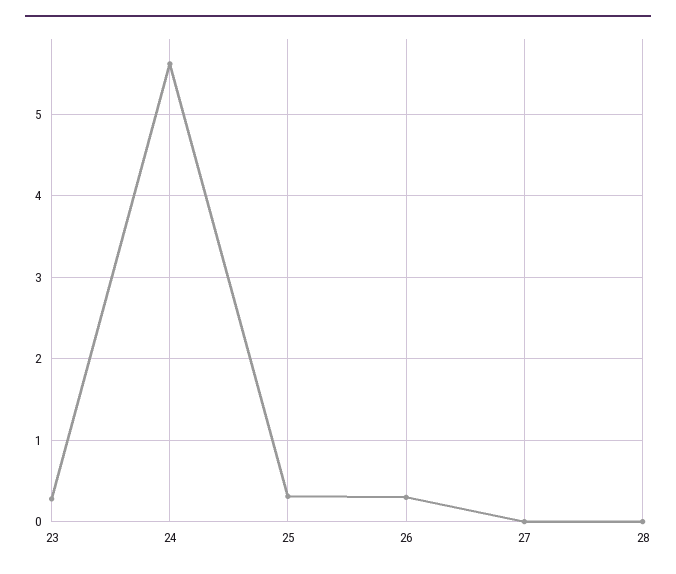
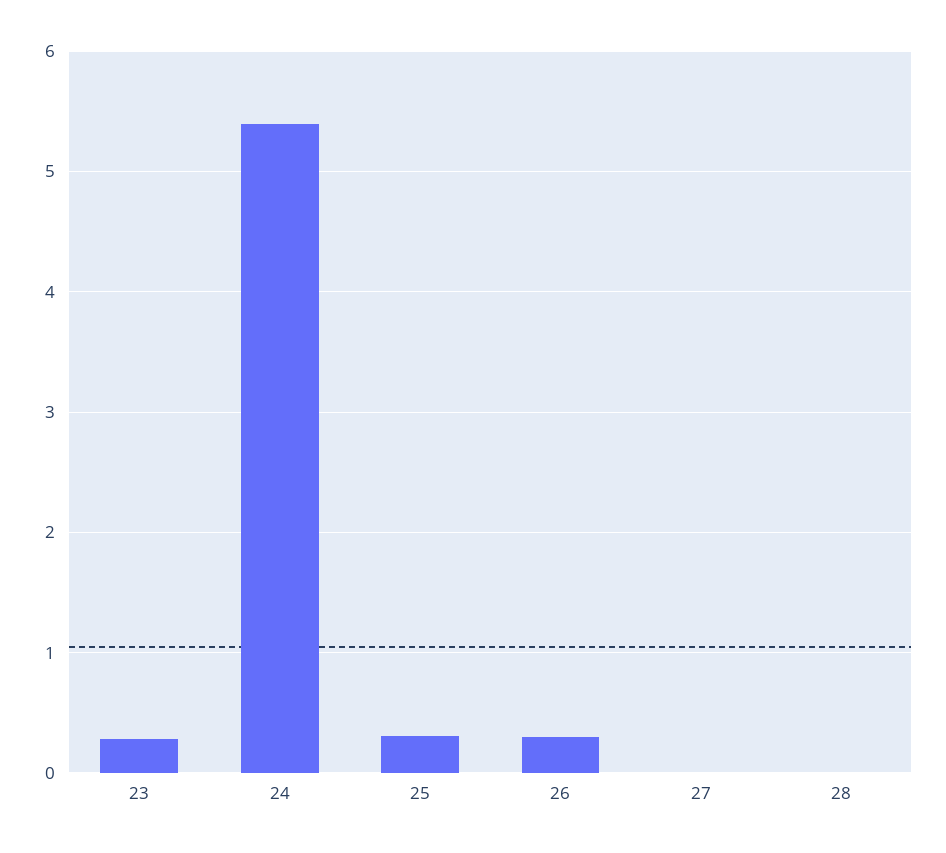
24: 5.6 -> 5.4

